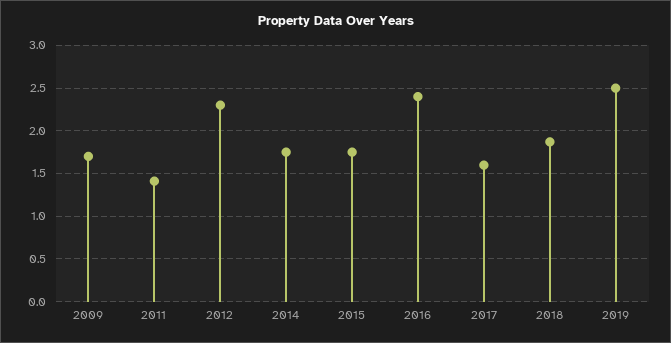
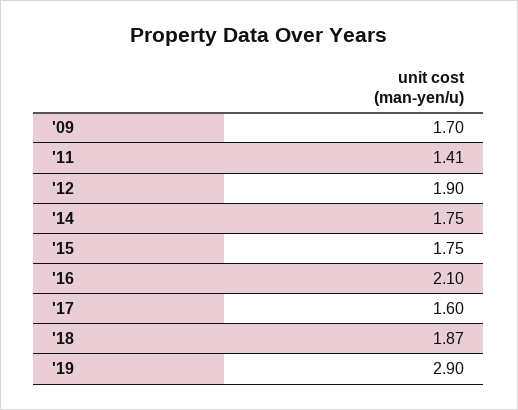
2012: 2.3 -> 1.9
2016: 2.4 -> 2.1
2019: 2.5 -> 2.9

